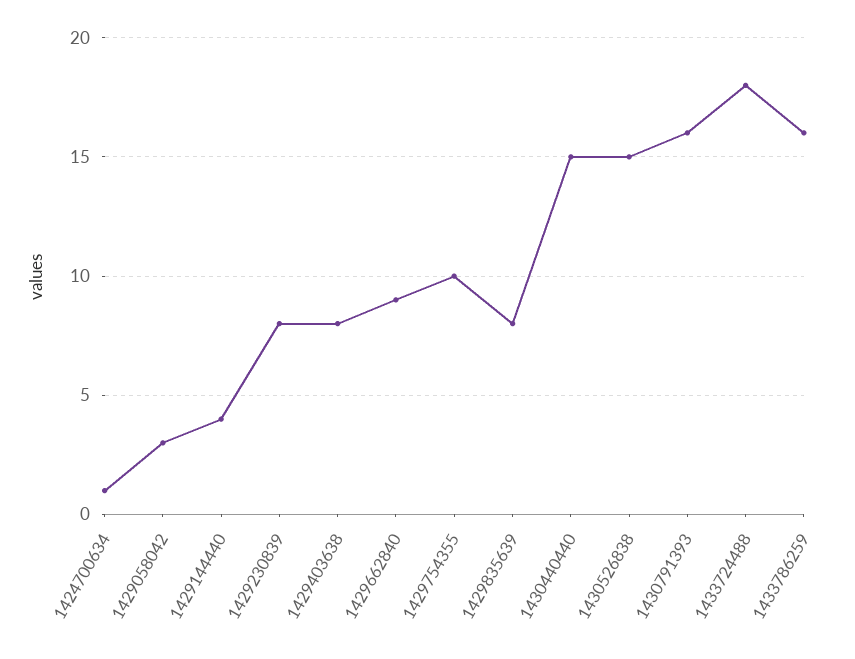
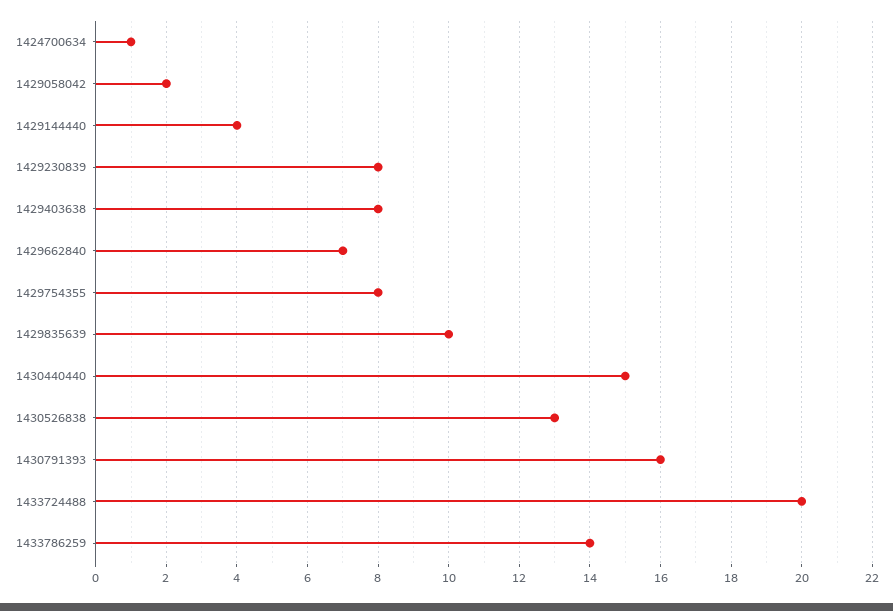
1429058042: 3 -> 2
1429662840: 9 -> 7
1429754355: 10 -> 8
1429835639: 8 -> 10
1430526838: 15 -> 13
1433724488: 18 -> 20
1433786259: 16 -> 14

